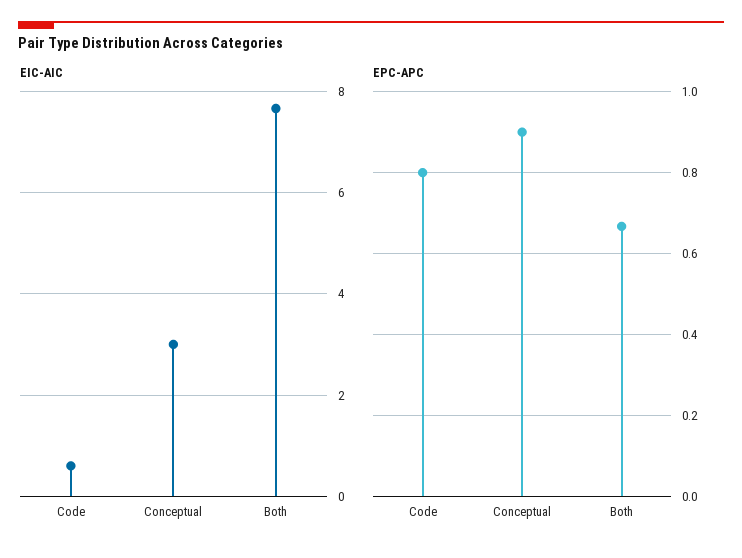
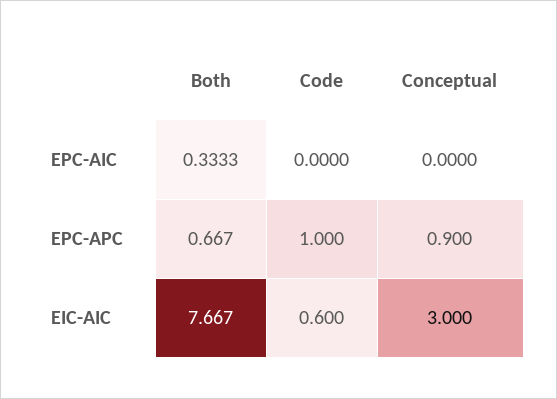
EPC-APC, Code: 0.8 -> 1
EPC-AIC, Both: none -> 0.3333
EPC-AIC, Code: none -> 0
EPC-AIC, Conceptual: none -> 0

